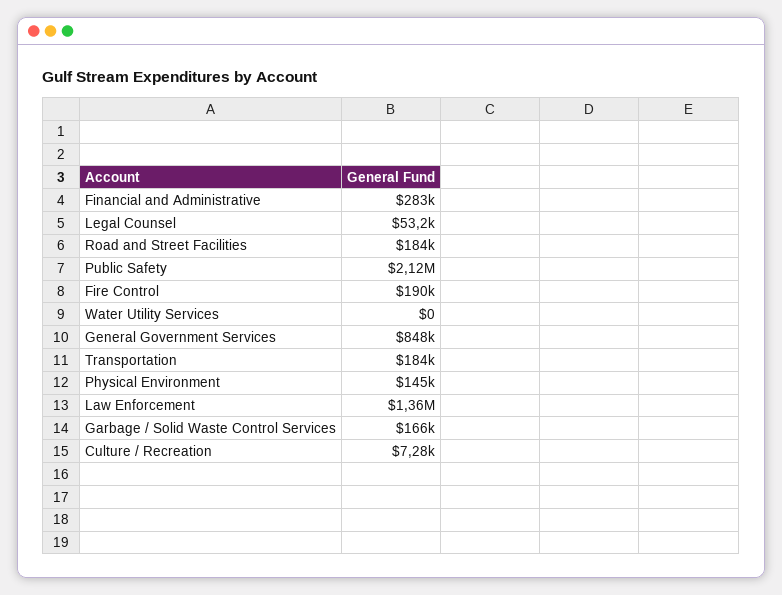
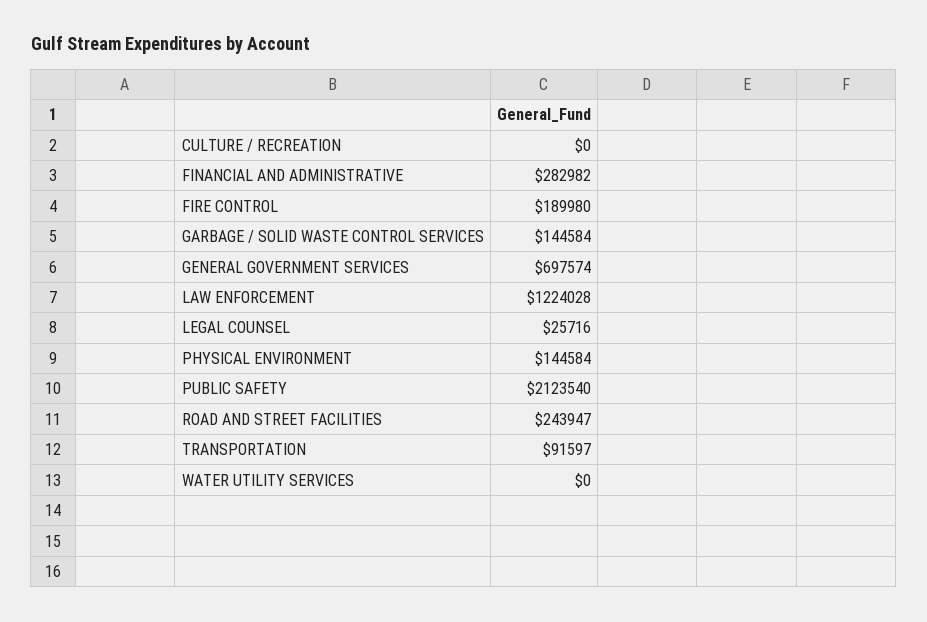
Legal Counsel: 53200 -> 25716
Road and Street Facilities: 184000 -> 243947
General Government Services: 848000 -> 697574
Transportation: 184000 -> 91597
Law Enforcement: 1360000 -> 1224028
Garbage / Solid Waste Control Services: 166000 -> 144584
Culture / Recreation: 7280 -> 0

